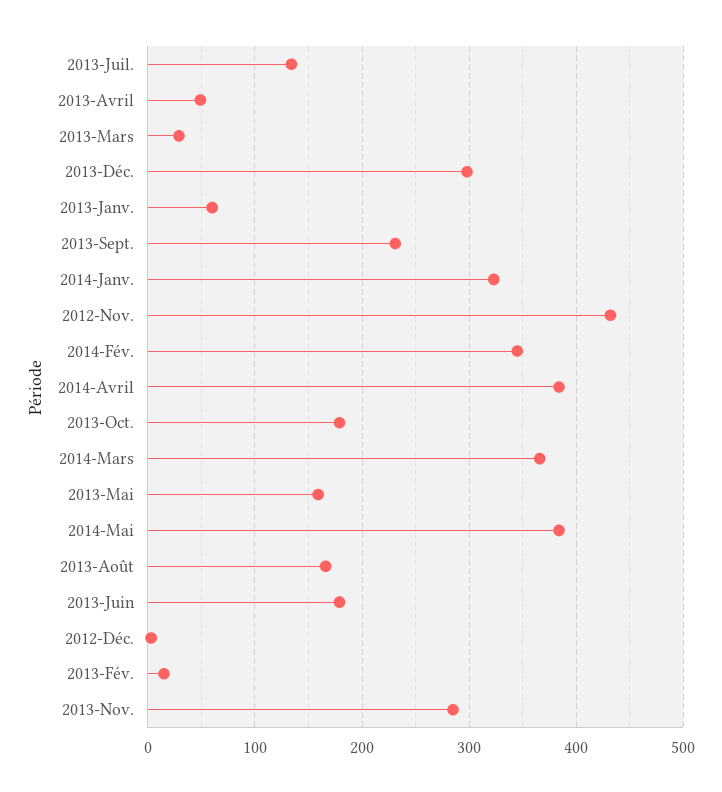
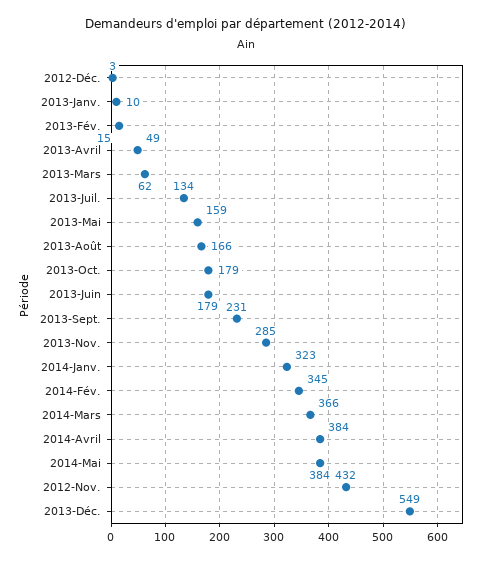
2013-Mars: 30 -> 62
2013-Déc.: 300 -> 549
2013-Janv.: 60 -> 10

